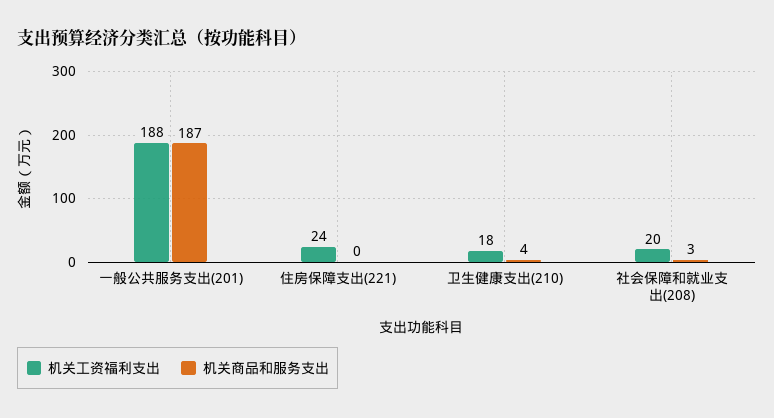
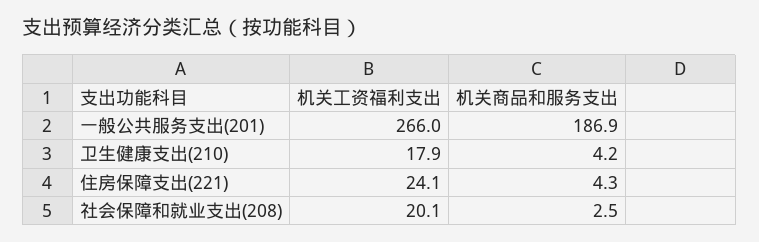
机关工资福利支出, 一般公共服务支出(201): 188 -> 266
机关商品和服务支出, 住房保障支出(221): 0 -> 4.3

